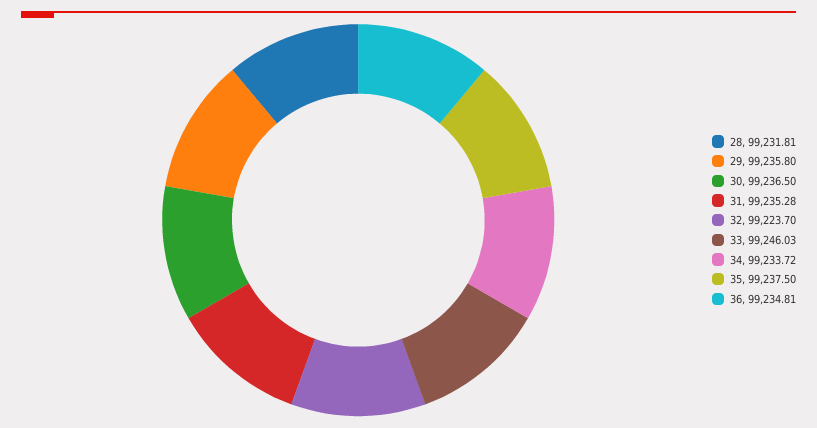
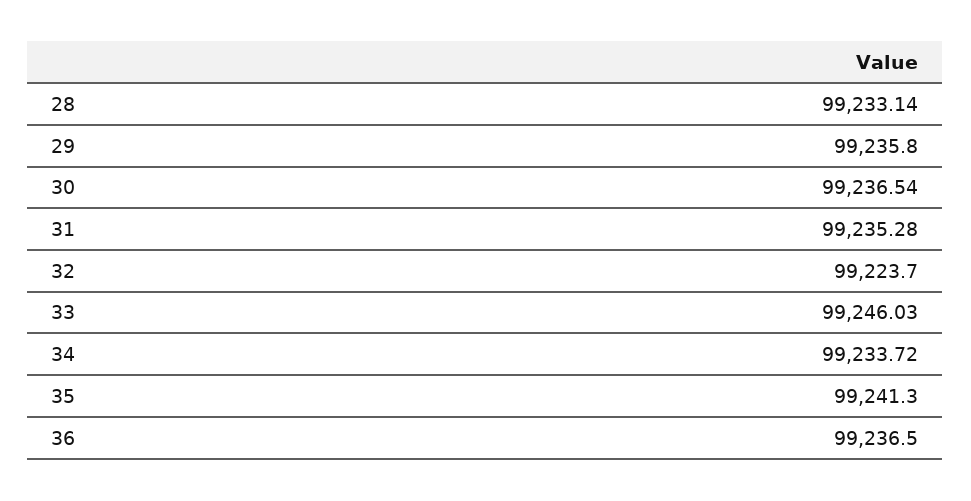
28: 99231.81 -> 99233.14
30: 99236.5 -> 99236.54
35: 99237.5 -> 99241.3
36: 99234.81 -> 99236.5

